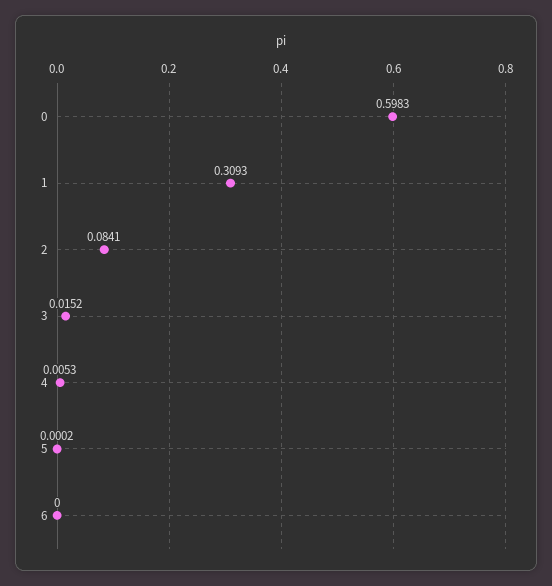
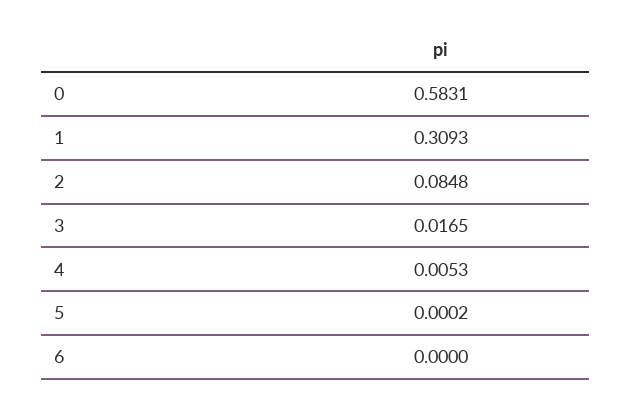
0: 0.5983 -> 0.5831
2: 0.0841 -> 0.0848
3: 0.0152 -> 0.0165

